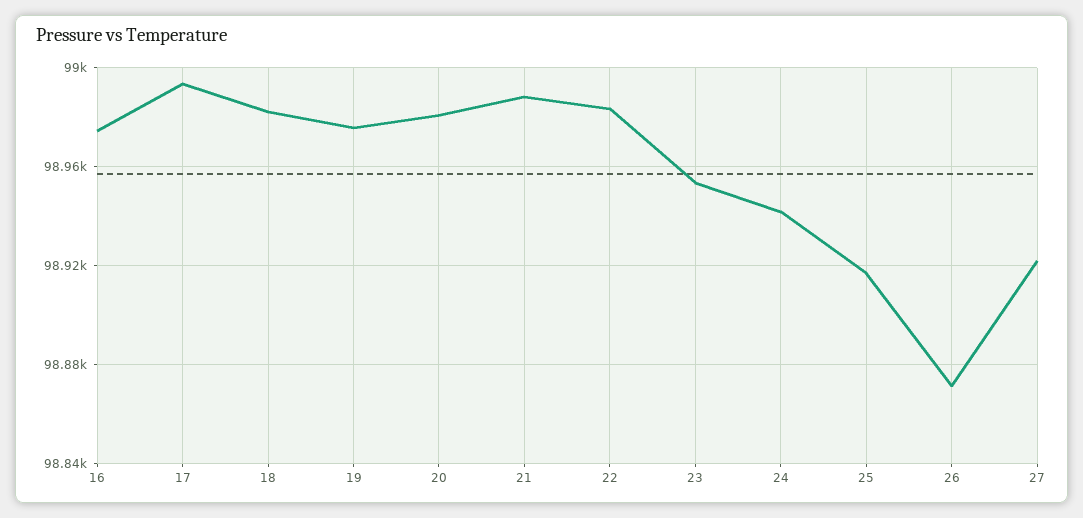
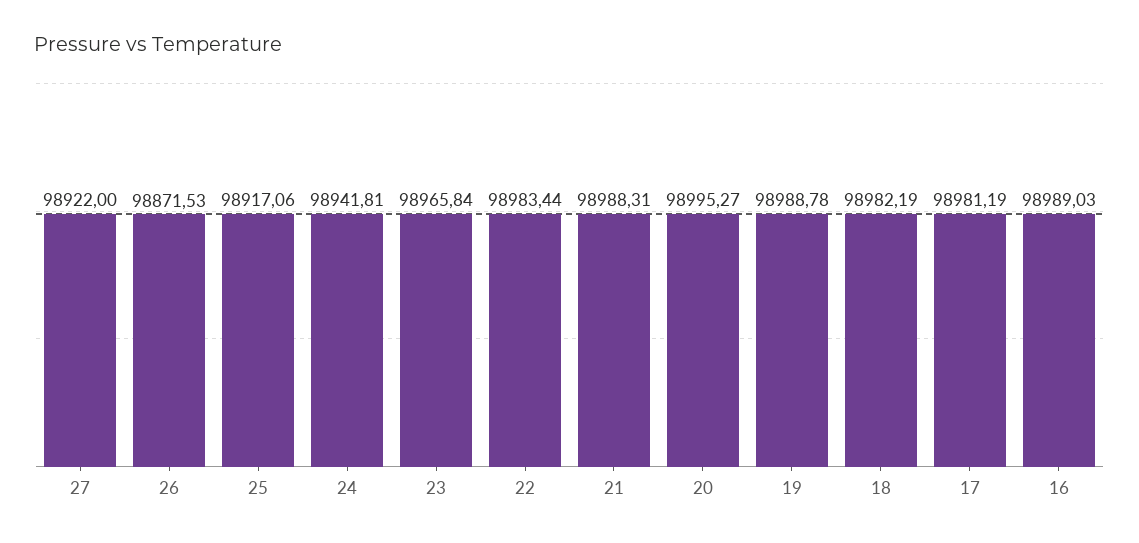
16: 98975 -> 98989.03
17: 98995 -> 98981.19
19: 98975 -> 98988.78
20: 98980 -> 98995.27
23: 98955 -> 98965.84

